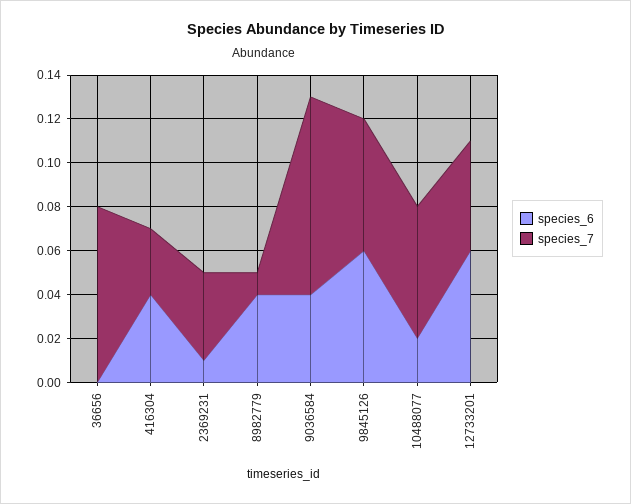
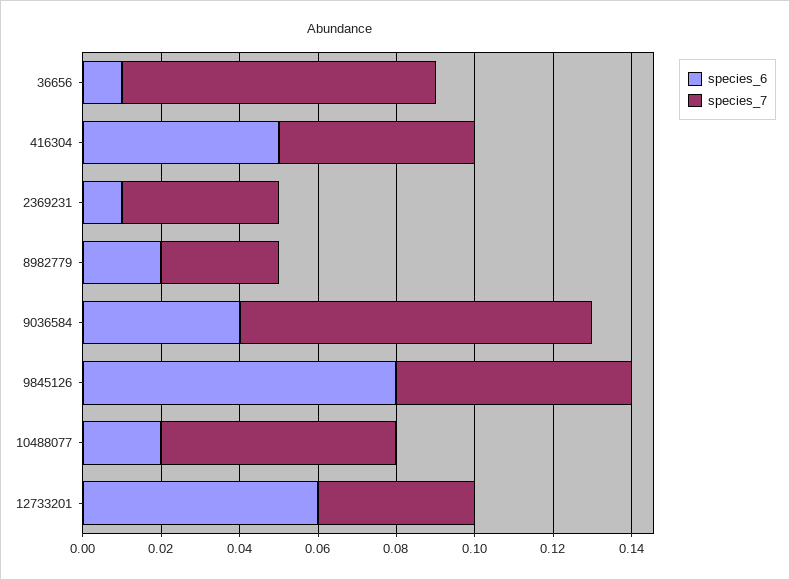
species_6, 36656: 0 -> 0.01
species_6, 416304: 0.04 -> 0.05
species_7, 416304: 0.03 -> 0.05
species_6, 8982779: 0.04 -> 0.02
species_7, 8982779: 0.01 -> 0.03
species_6, 9845126: 0.06 -> 0.08
species_7, 12733201: 0.05 -> 0.04

